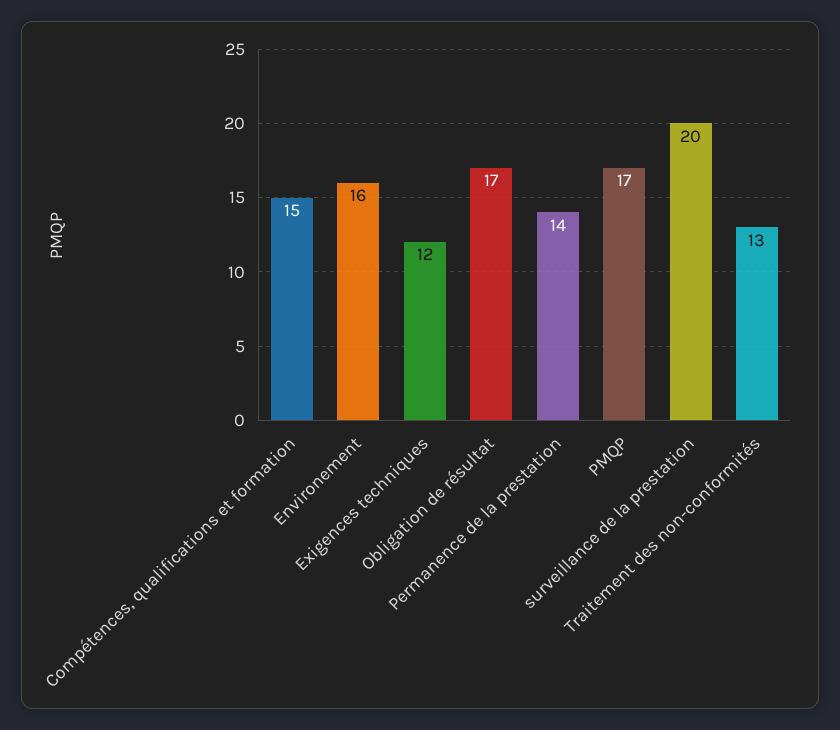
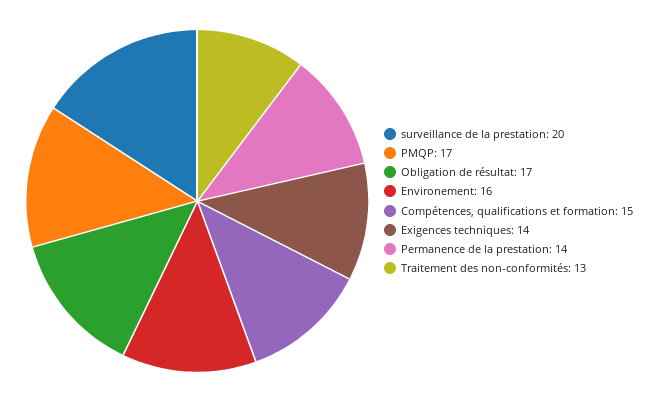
Exigences techniques: 12 -> 14

